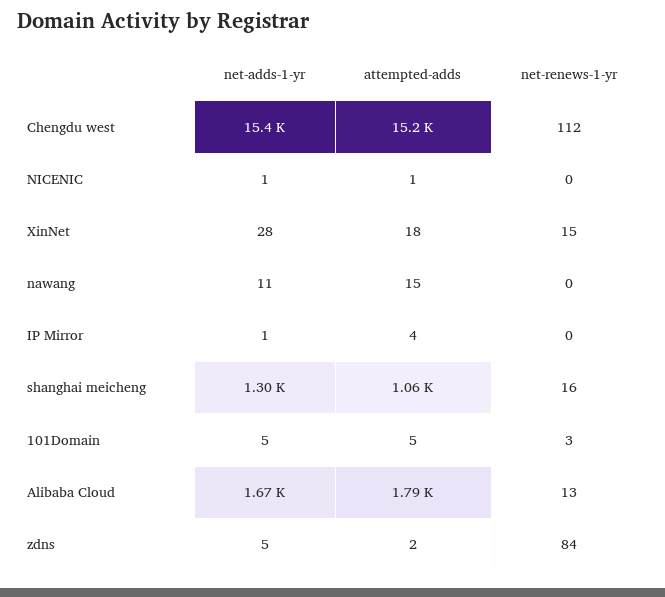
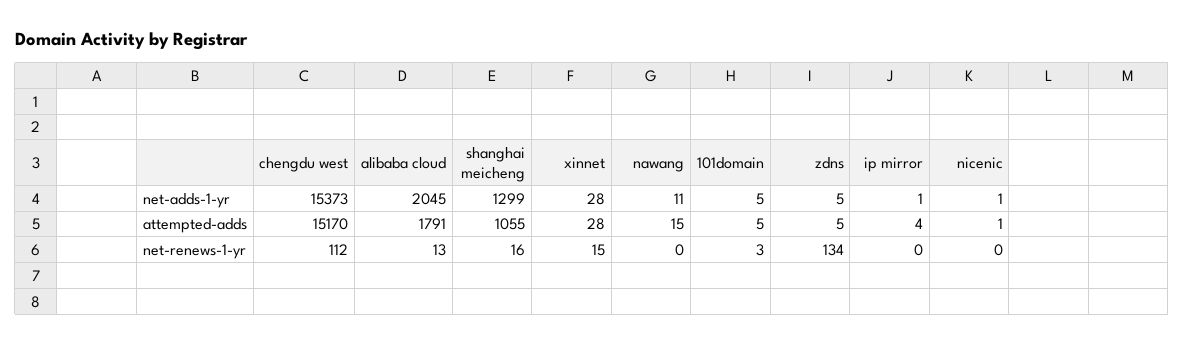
attempted-adds, XinNet: 18 -> 28
net-adds-1-yr, Alibaba Cloud: 1670 -> 2045
attempted-adds, zdns: 2 -> 5
net-renews-1-yr, zdns: 84 -> 134

